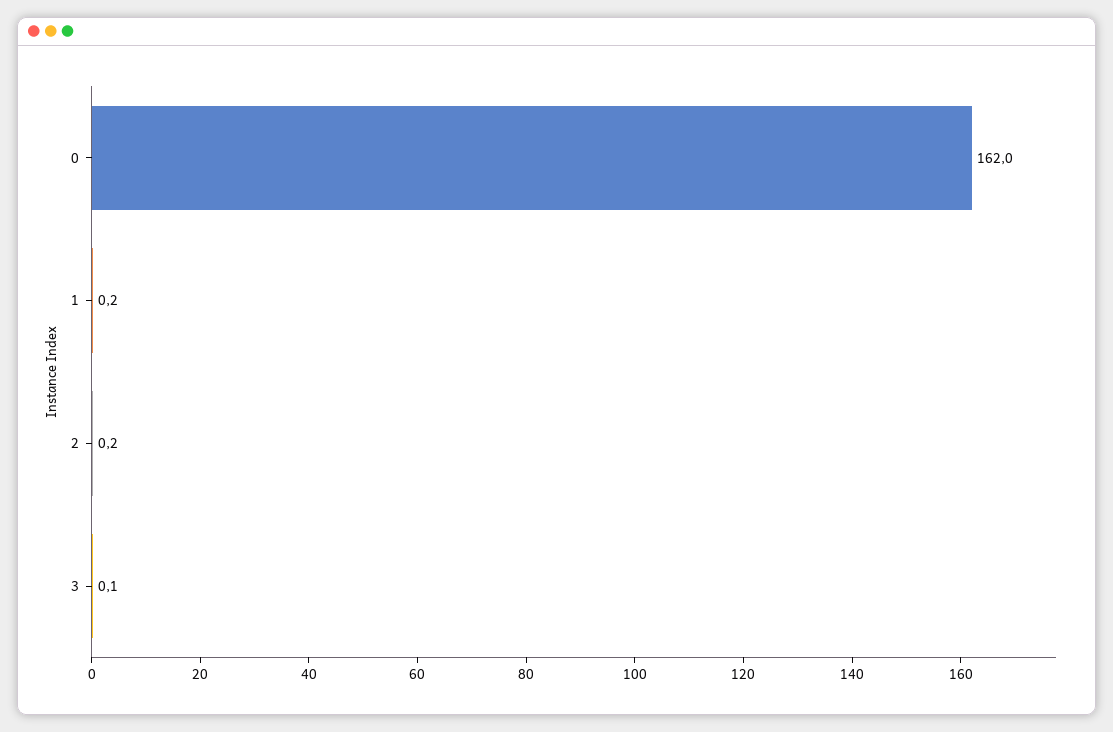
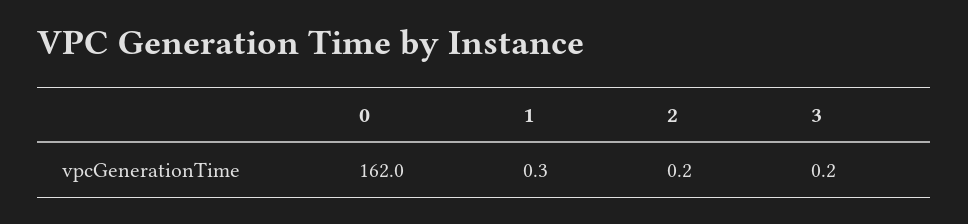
1: 0.2 -> 0.3
3: 0.1 -> 0.2

